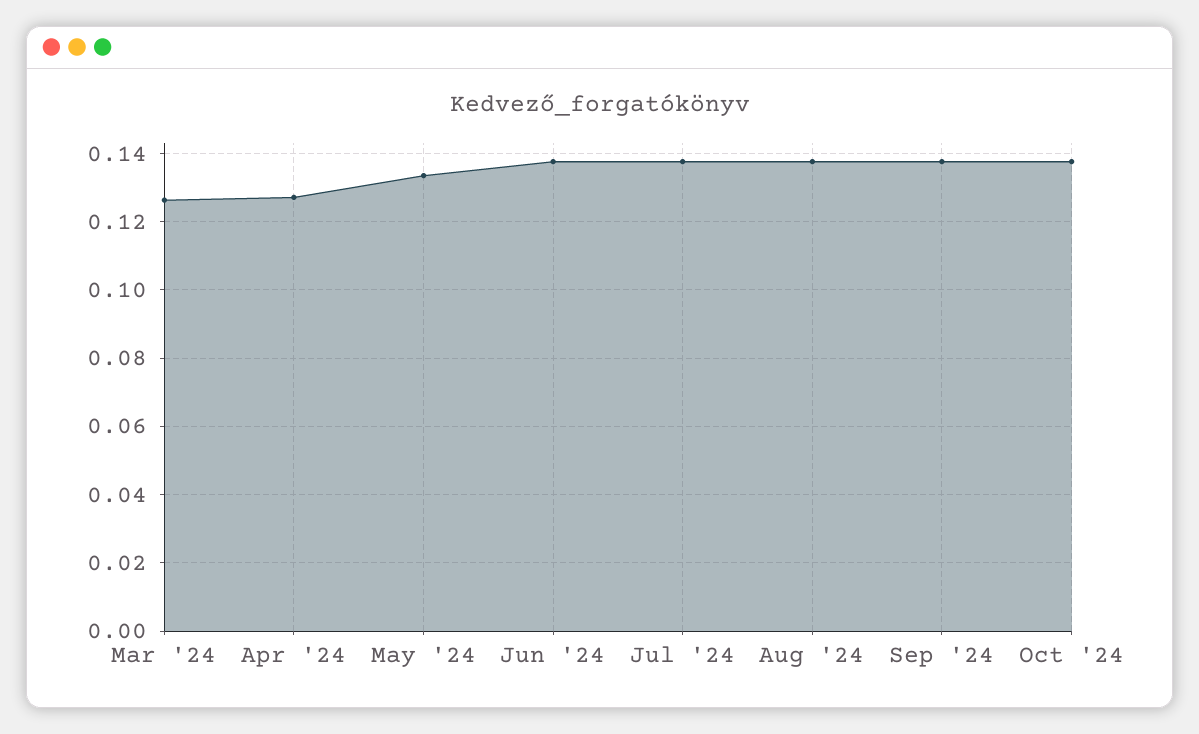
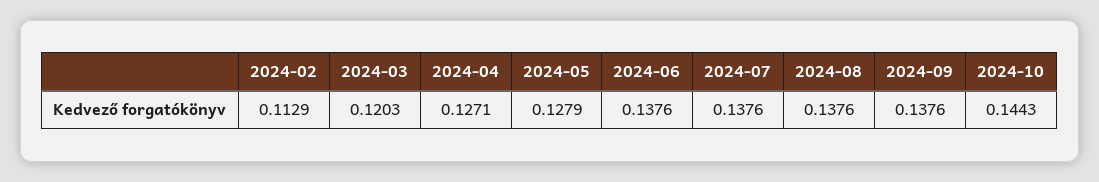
Mar '24: 0.126 -> 0.1203
May '24: 0.134 -> 0.1279
Oct '24: 0.138 -> 0.1443
2024-02: none -> 0.1129

